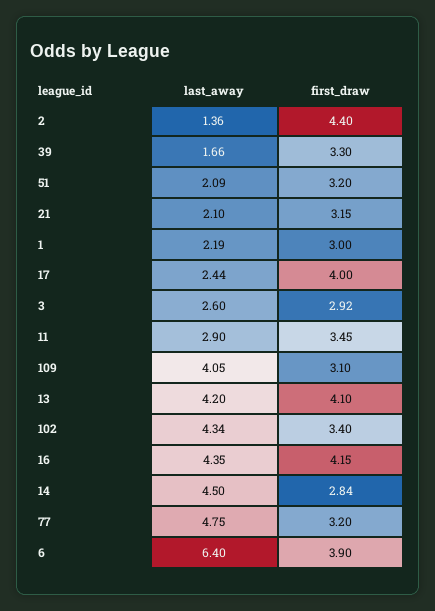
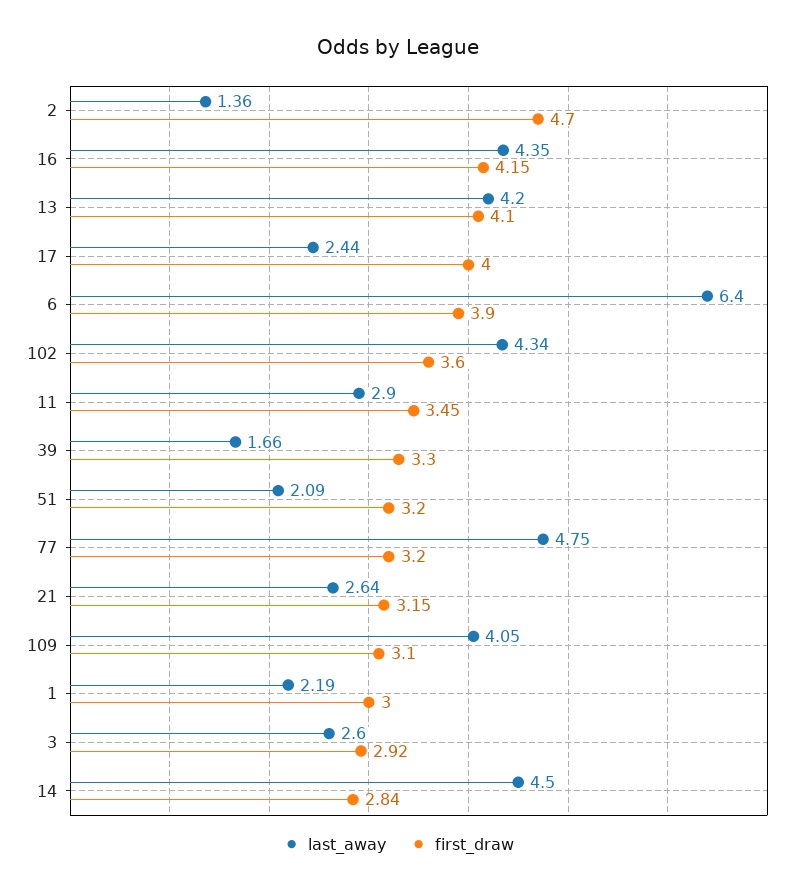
first_draw, 2: 4.4 -> 4.7
last_away, 21: 2.1 -> 2.64
first_draw, 102: 3.4 -> 3.6

